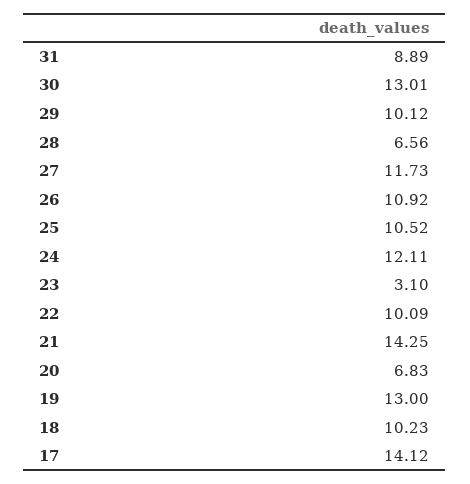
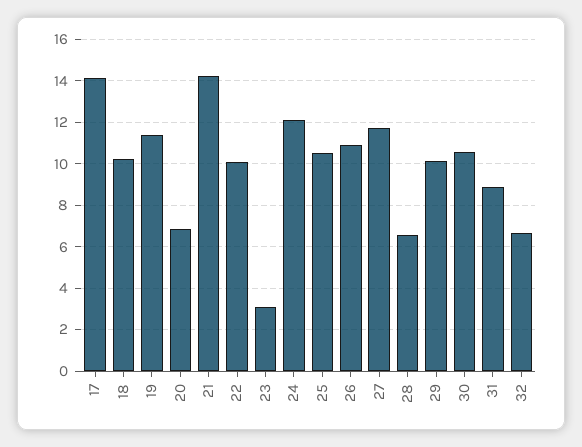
30: 13.01 -> 10.5
19: 13 -> 11.5
32: none -> 6.5

